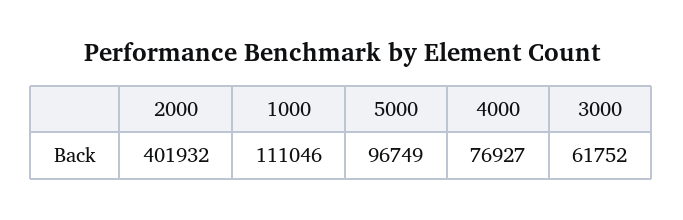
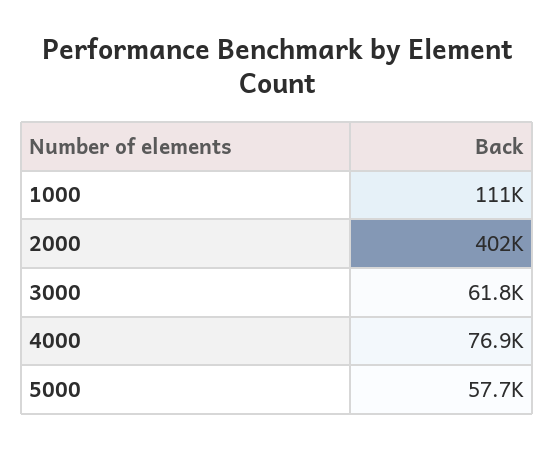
5000: 96749 -> 57700

